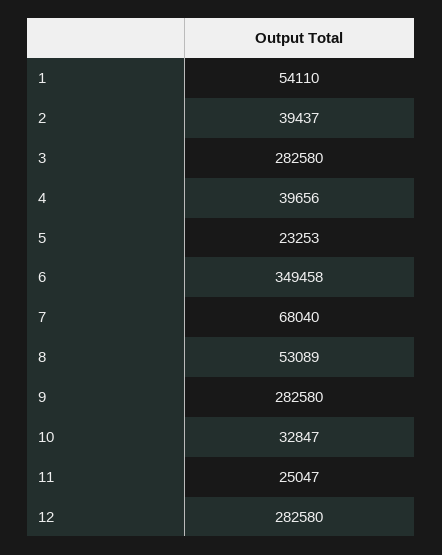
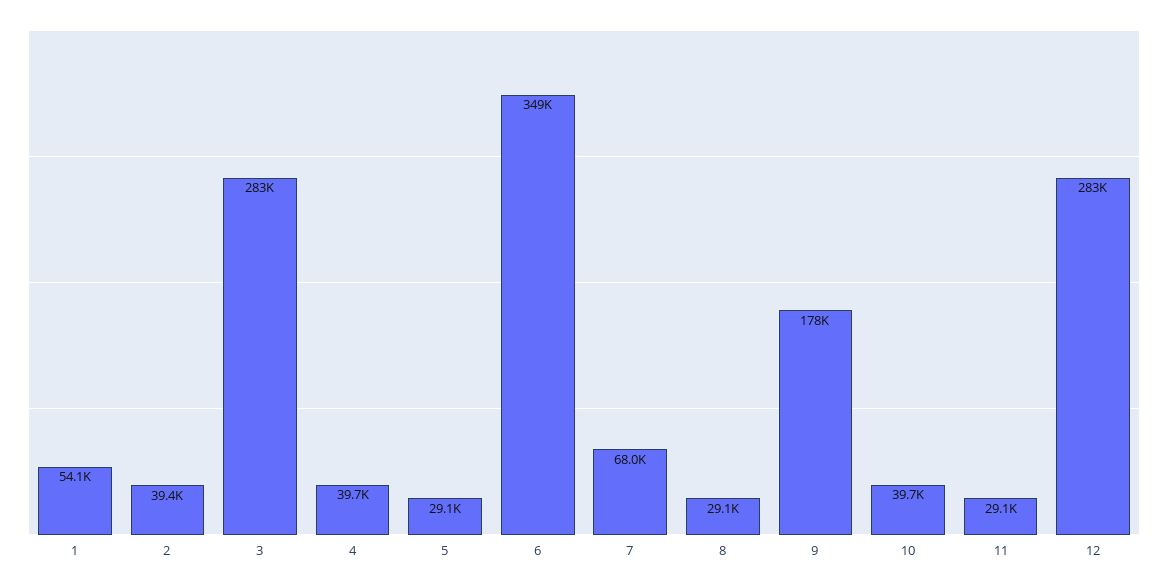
5: 23253 -> 29100
8: 53089 -> 29100
9: 282580 -> 178000
10: 32847 -> 39700
11: 25047 -> 29100

